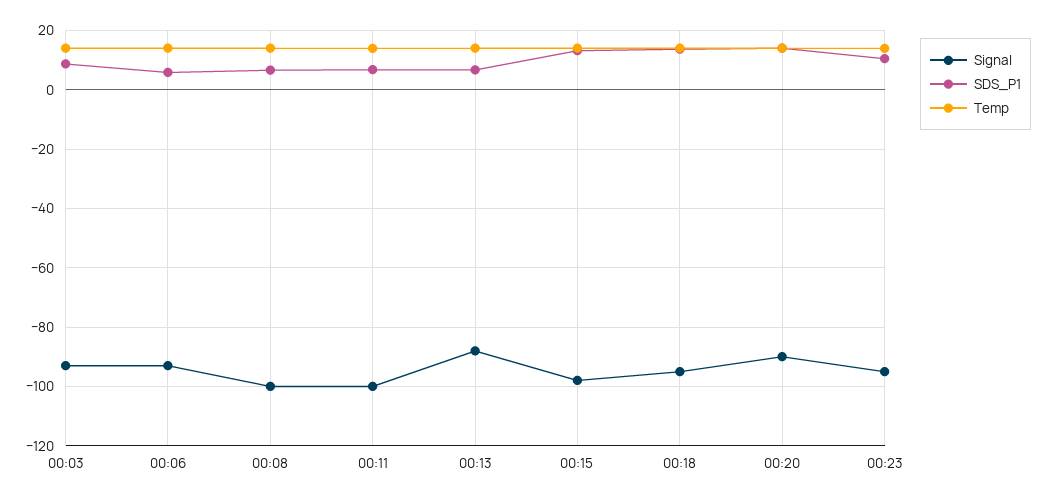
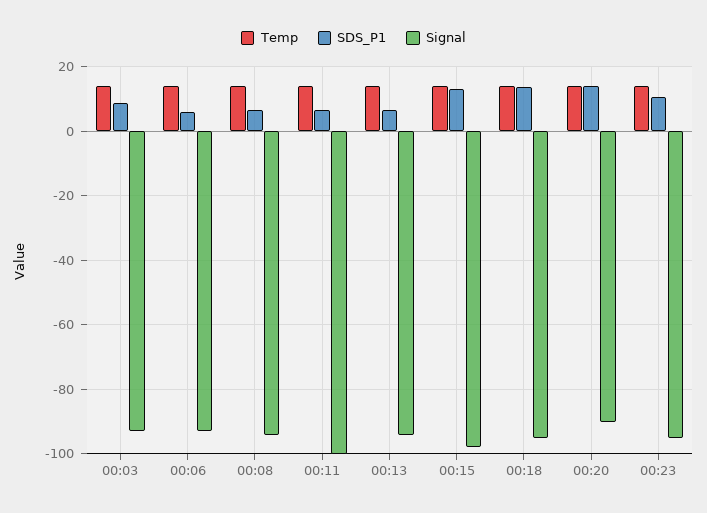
Signal, 00:08: -100 -> -94
Signal, 00:13: -87.5 -> -94

